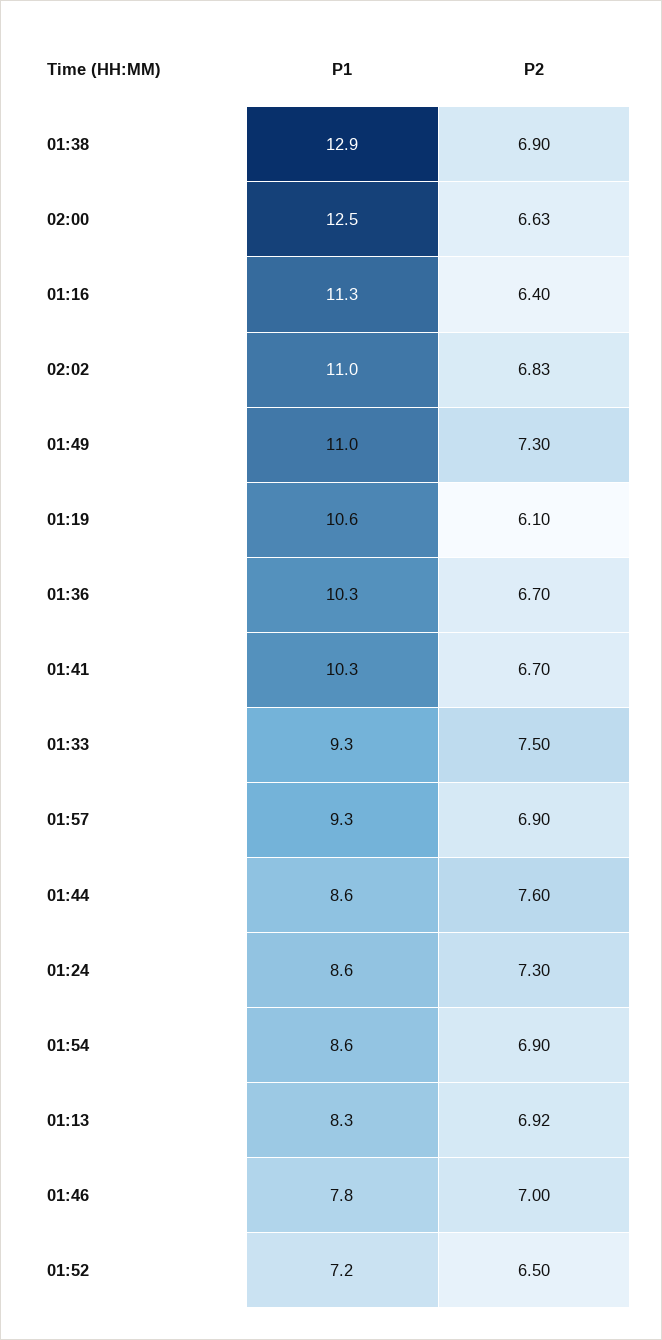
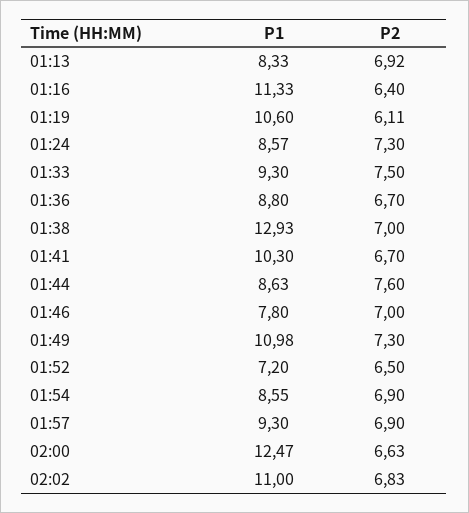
P2, 01:38: 6.9 -> 7
P2, 01:19: 6.1 -> 6.11
P1, 01:36: 10.3 -> 8.8

